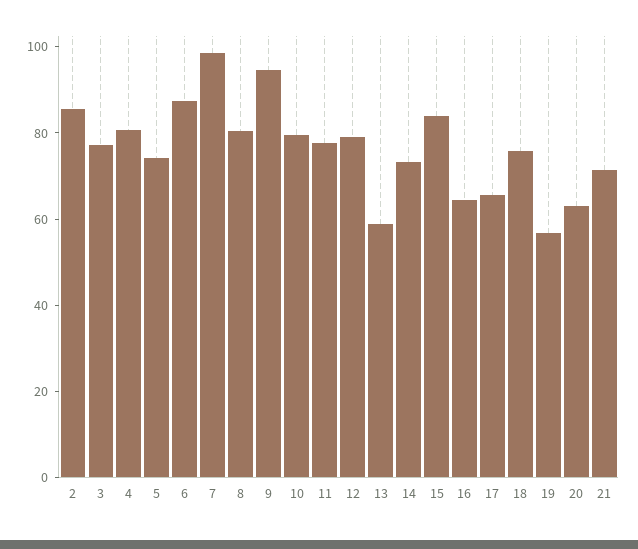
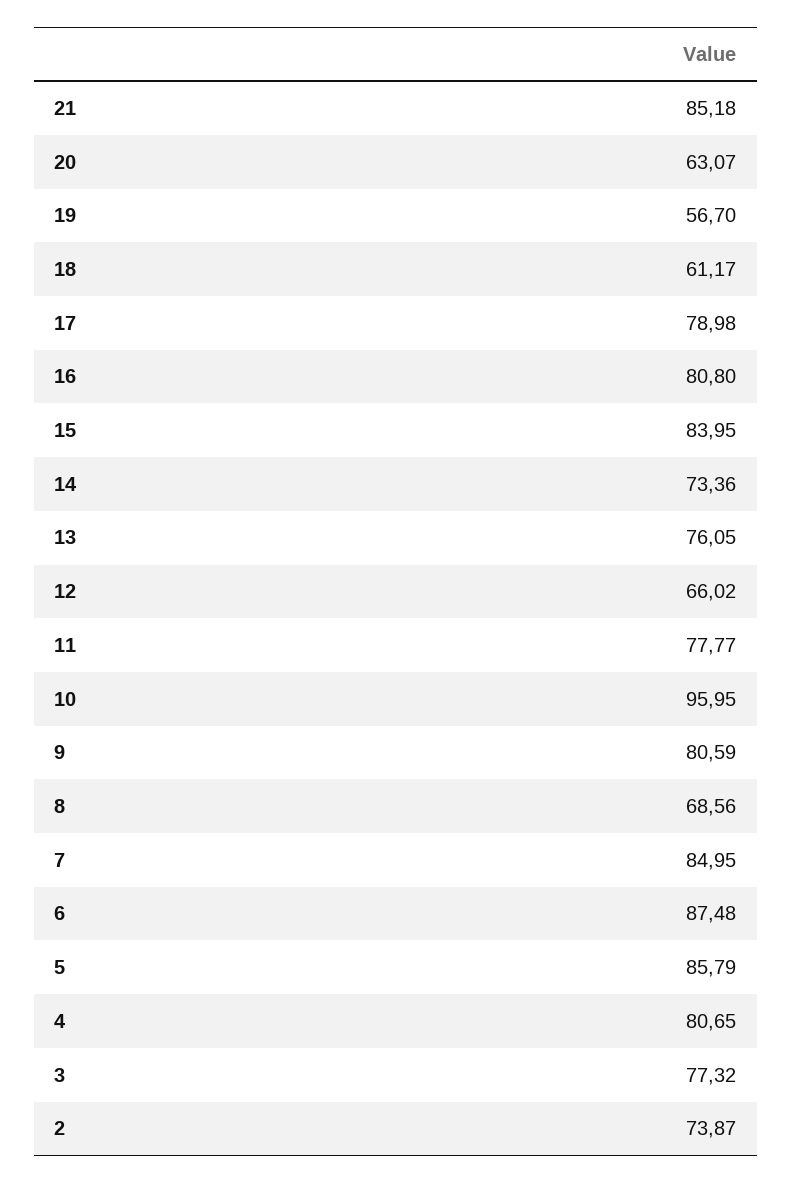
2: 85 -> 73.87
5: 75 -> 85.79
7: 100 -> 84.95
8: 80 -> 68.56
9: 95 -> 80.59
10: 80 -> 95.95
12: 80 -> 66.02
13: 60 -> 76.05
16: 65 -> 80.8
17: 65 -> 78.98
18: 75 -> 61.17
21: 70 -> 85.18

